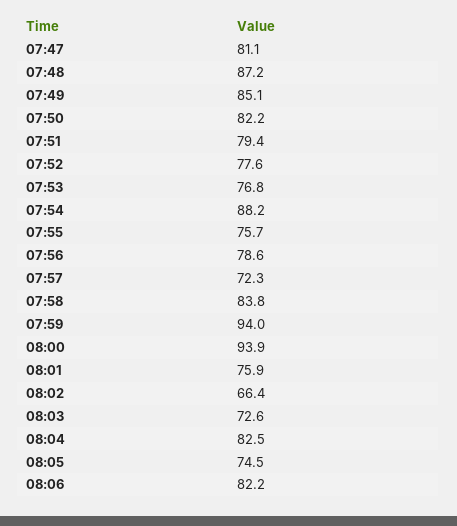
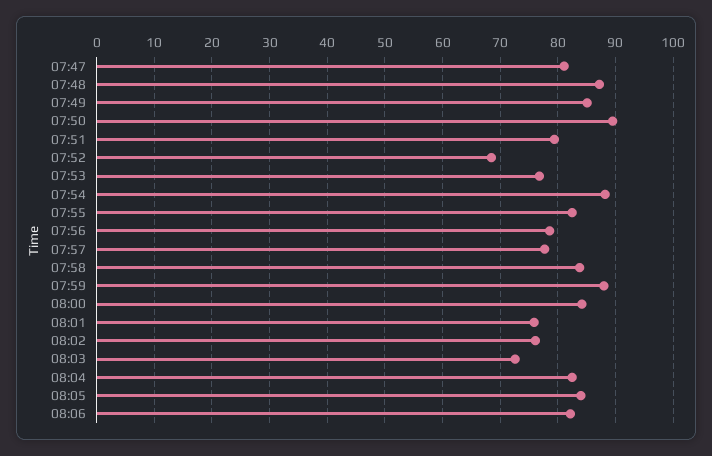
07:50: 82.2 -> 90
07:52: 77.6 -> 68
07:55: 75.7 -> 82
07:57: 72.3 -> 78
07:59: 94 -> 88
08:00: 93.9 -> 84
08:02: 66.4 -> 76
08:05: 74.5 -> 84

